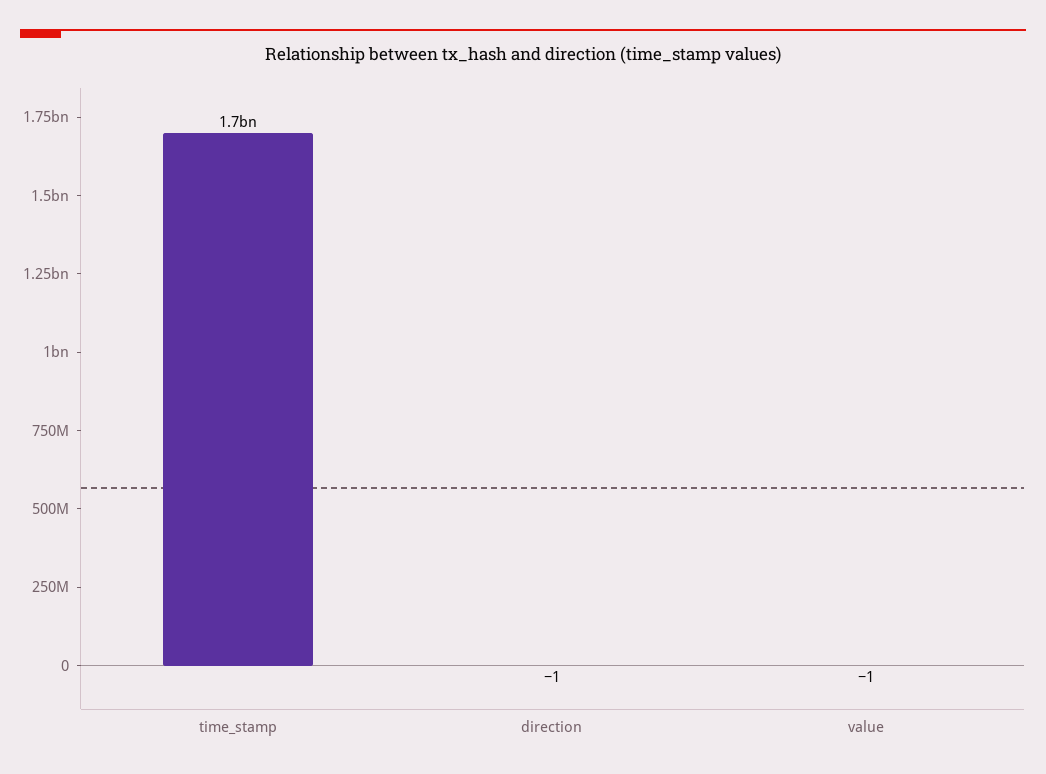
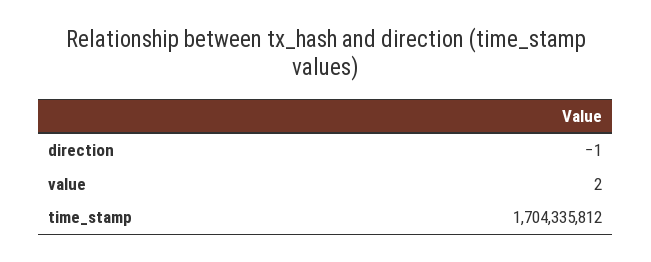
value: -1 -> 2

